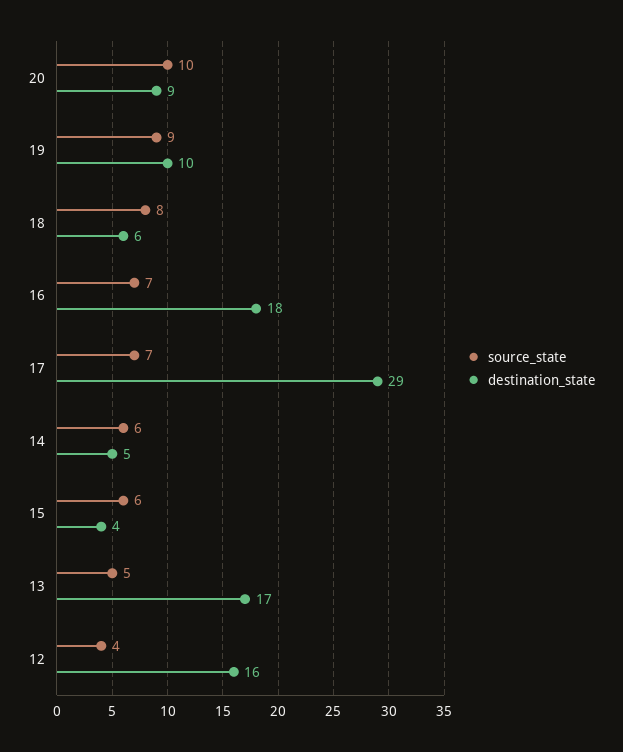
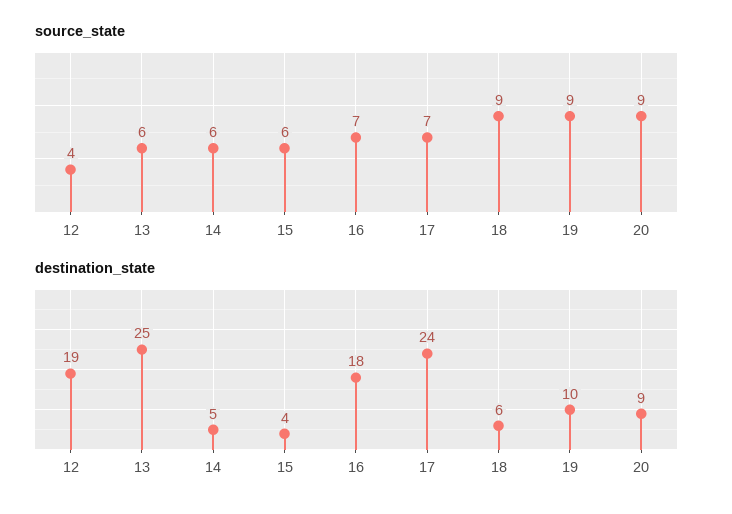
source_state, 20: 10 -> 9
source_state, 18: 8 -> 9
destination_state, 17: 29 -> 24
source_state, 13: 5 -> 6
destination_state, 13: 17 -> 25
destination_state, 12: 16 -> 19

